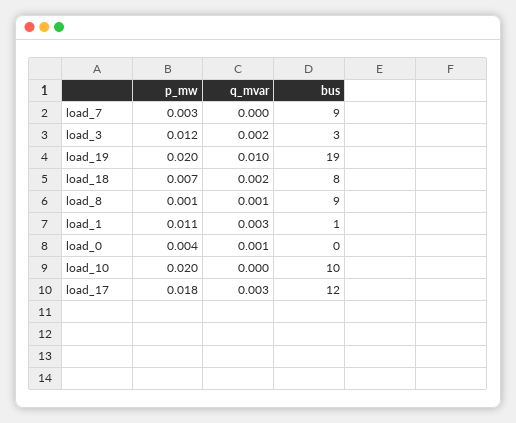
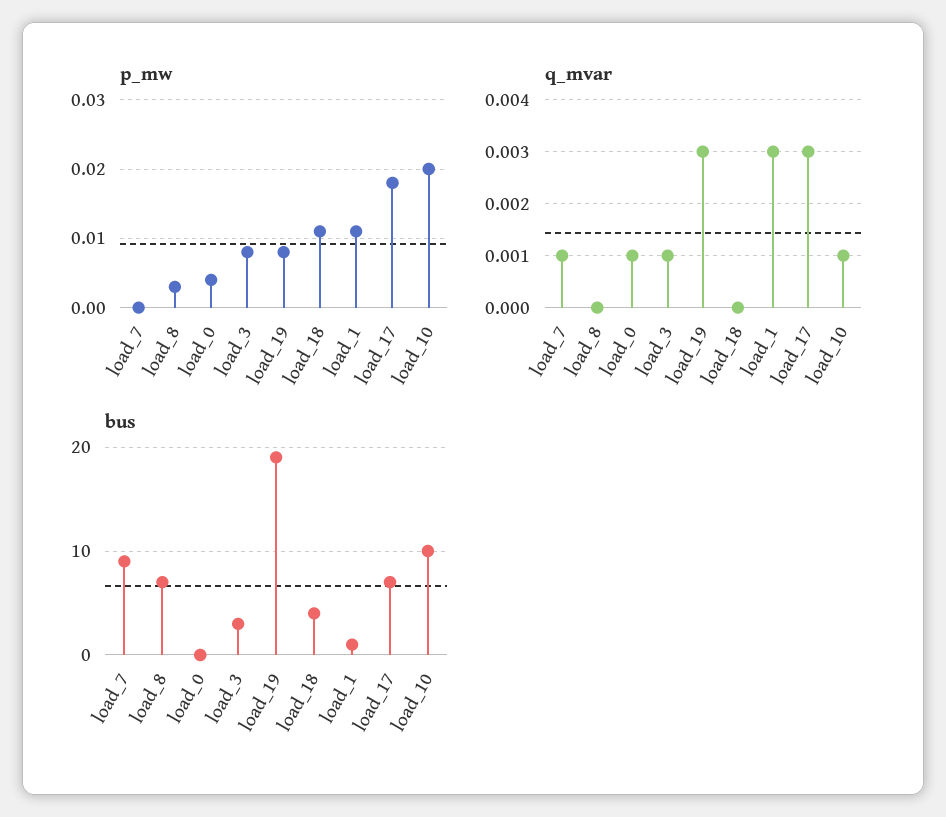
p_mw, load_7: 0.003 -> 0
q_mvar, load_7: 0 -> 0.001
p_mw, load_3: 0.012 -> 0.008
q_mvar, load_3: 0.002 -> 0.001
p_mw, load_19: 0.02 -> 0.008
q_mvar, load_19: 0.01 -> 0.003
p_mw, load_18: 0.007 -> 0.011
q_mvar, load_18: 0.002 -> 0
bus, load_18: 8 -> 4
p_mw, load_8: 0.001 -> 0.003
q_mvar, load_8: 0.001 -> 0
bus, load_8: 9 -> 7
q_mvar, load_10: 0 -> 0.001
bus, load_17: 12 -> 7

